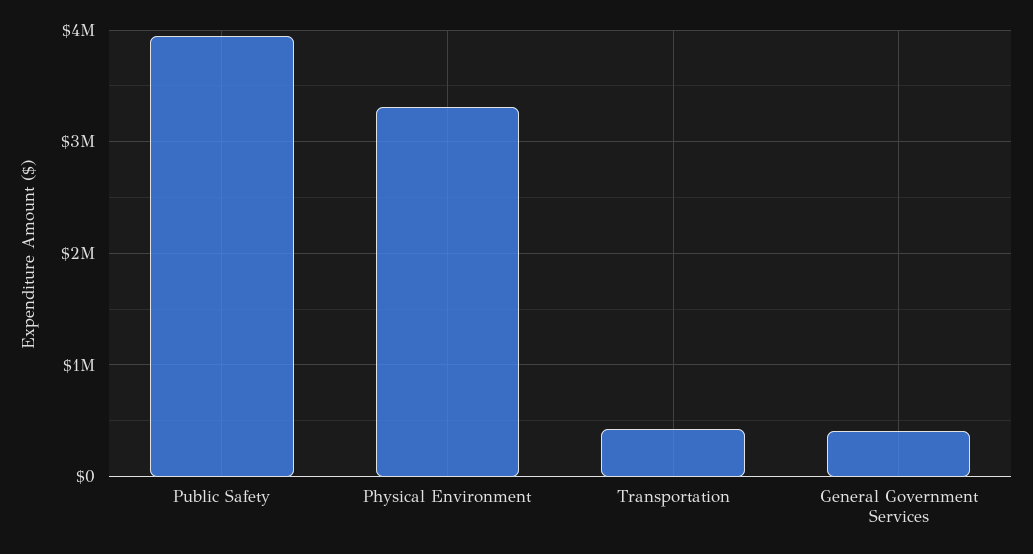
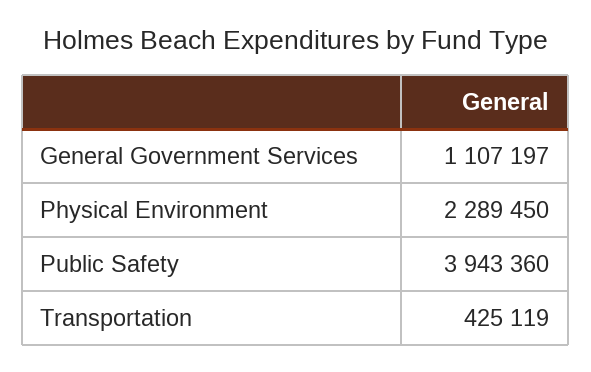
Physical Environment: 3300000 -> 2289450
General Government Services: 400000 -> 1107197

